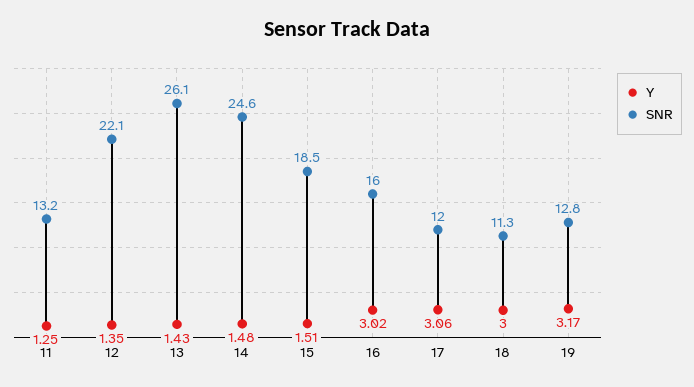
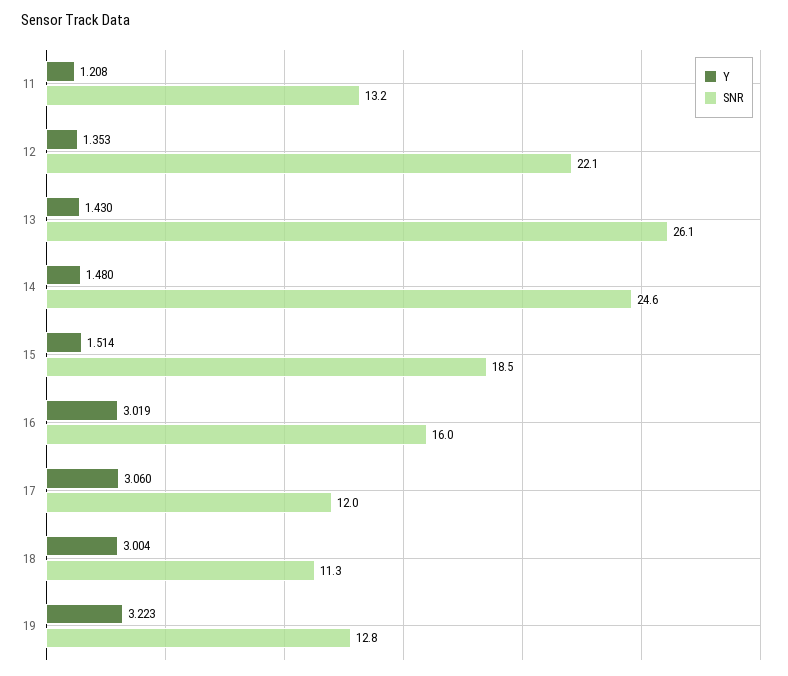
Y, 11: 1.25 -> 1.208
Y, 19: 3.17 -> 3.223

